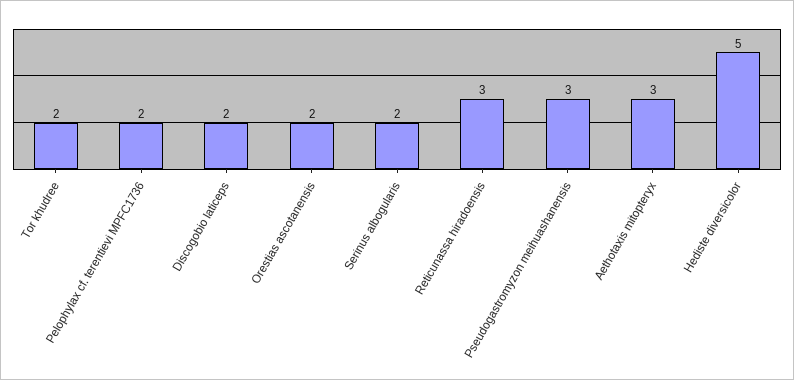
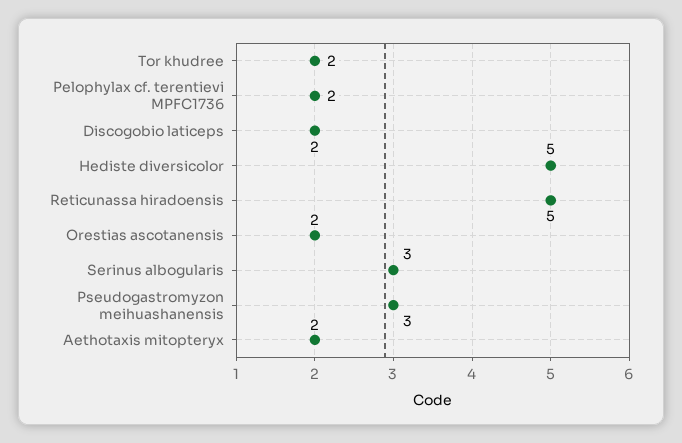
Serinus albogularis: 2 -> 3
Reticunassa hiradoensis: 3 -> 5
Aethotaxis mitopteryx: 3 -> 2

